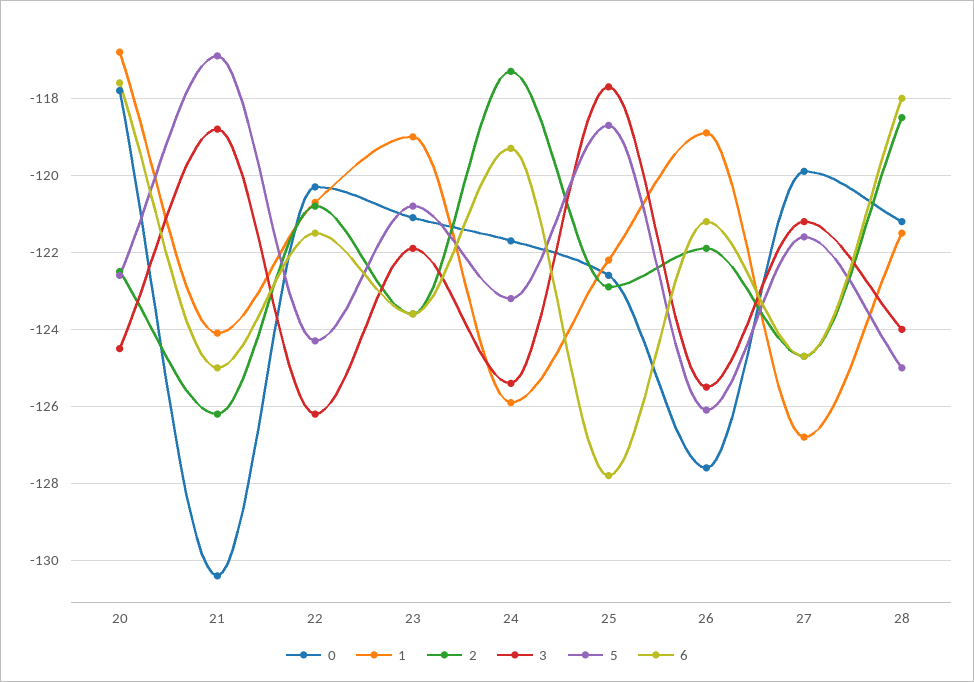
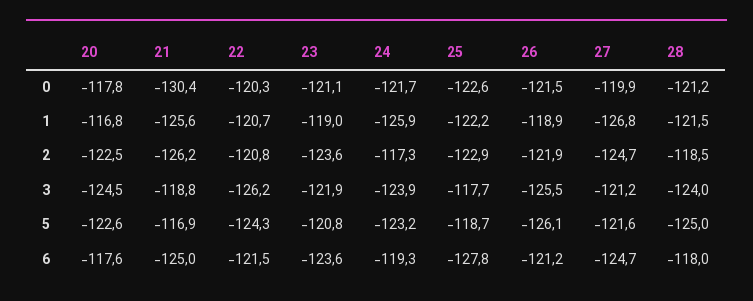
1, 21: -124 -> -125.6
3, 24: -125.5 -> -123.9
0, 26: -127.5 -> -121.5

